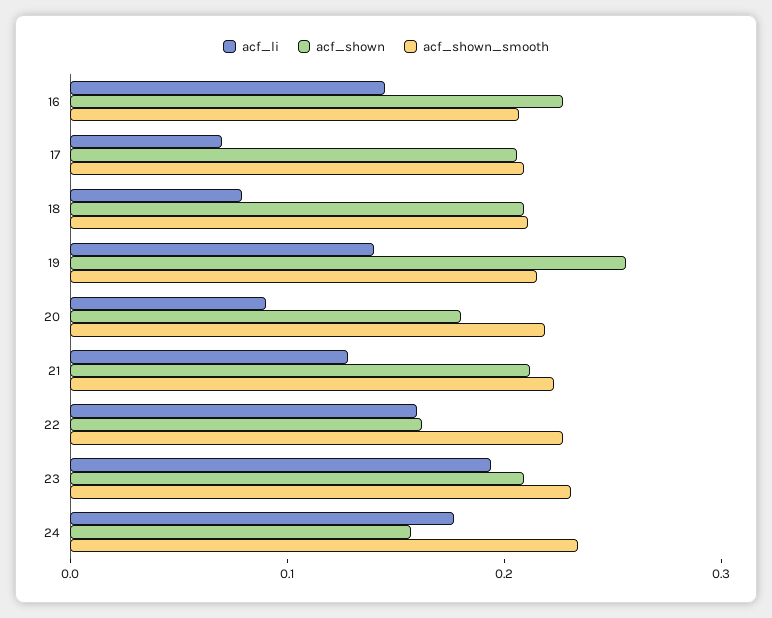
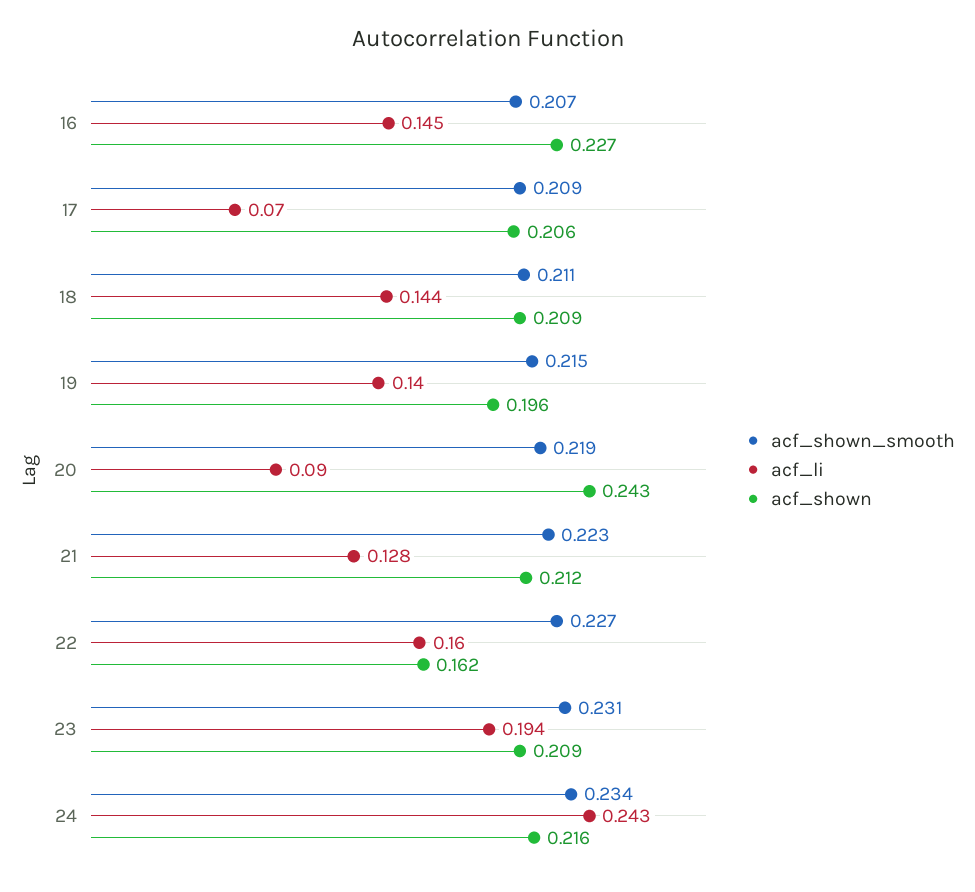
acf_li, 18: 0.08 -> 0.144
acf_shown, 19: 0.26 -> 0.196
acf_shown, 20: 0.18 -> 0.243
acf_li, 24: 0.18 -> 0.243
acf_shown, 24: 0.16 -> 0.216

